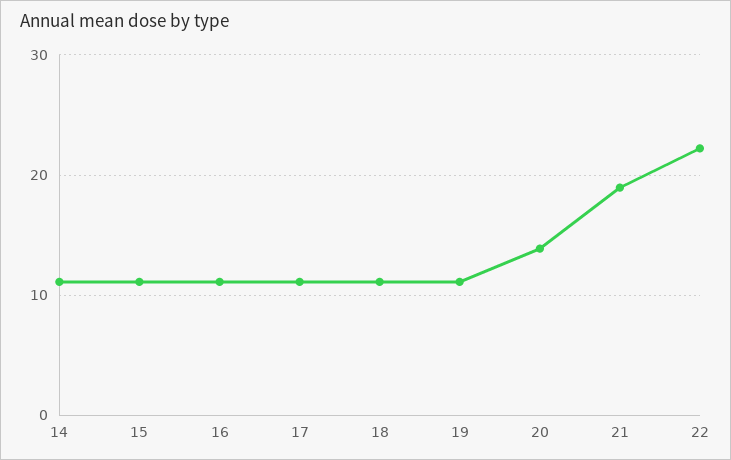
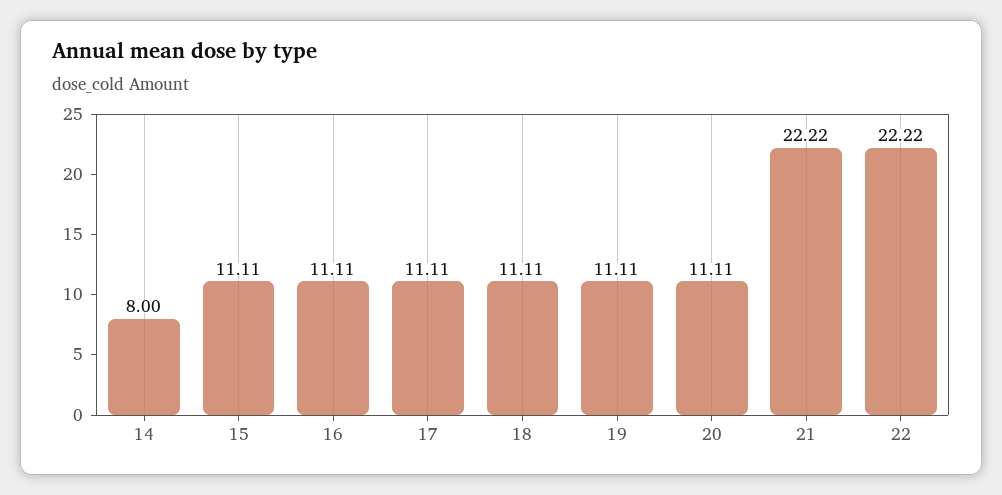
14: 11 -> 8
20: 14 -> 11.11
21: 19 -> 22.22

